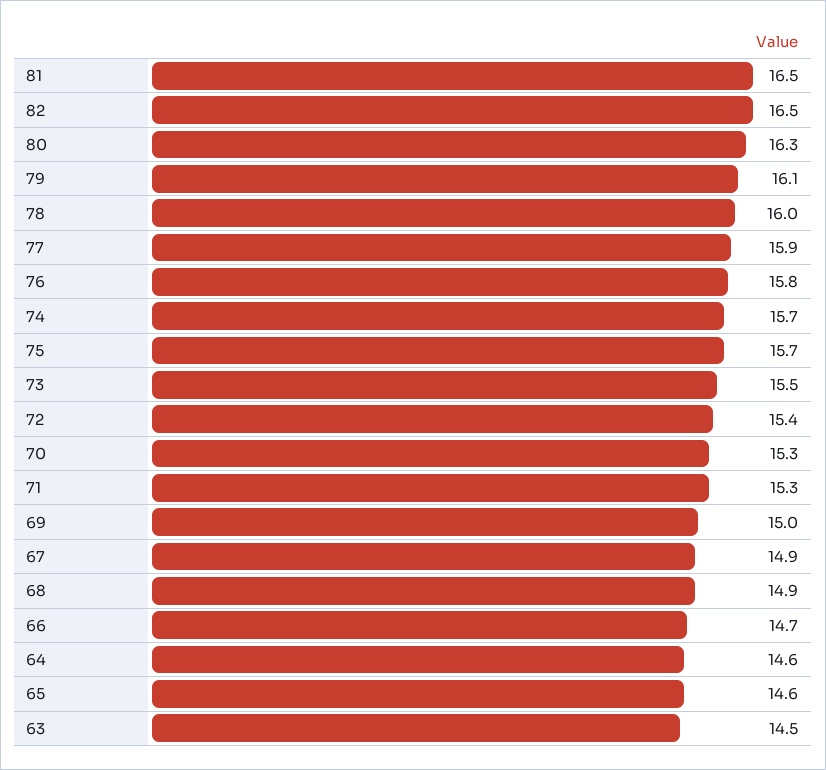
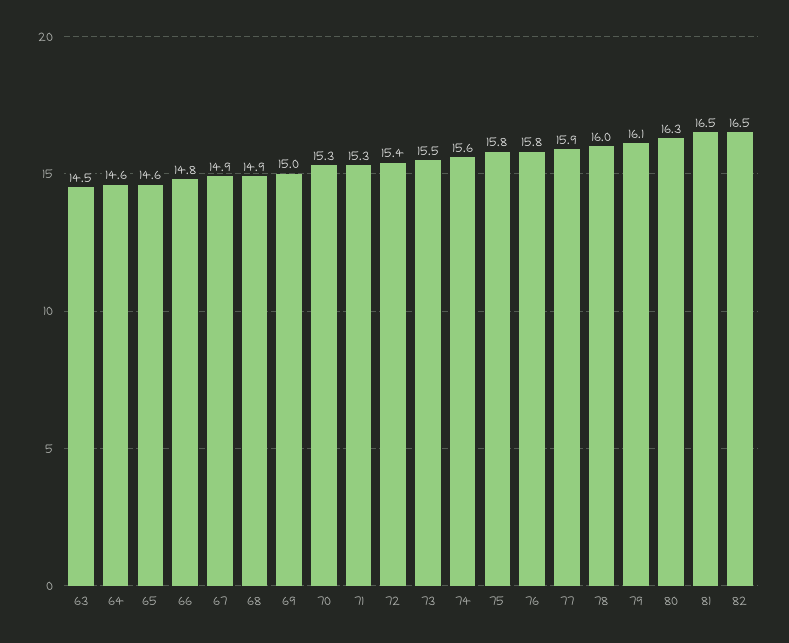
74: 15.7 -> 15.6
75: 15.7 -> 15.8
66: 14.7 -> 14.8

